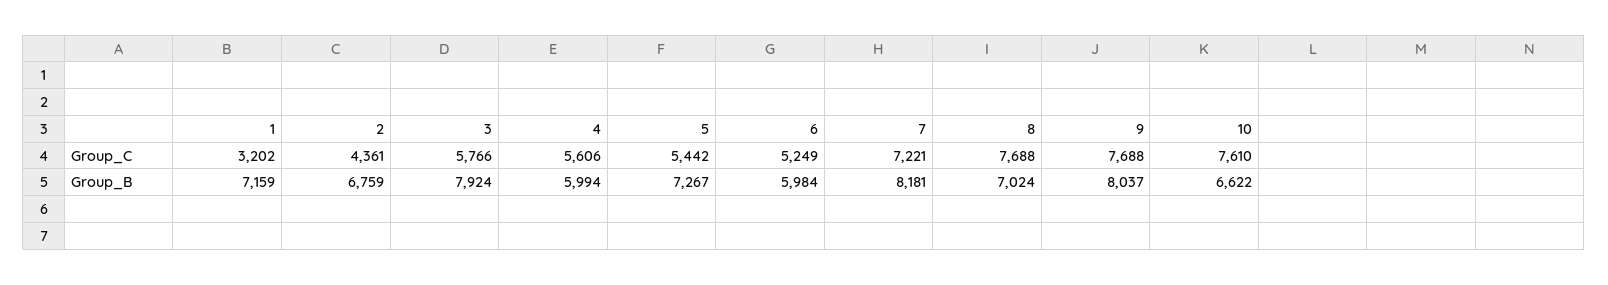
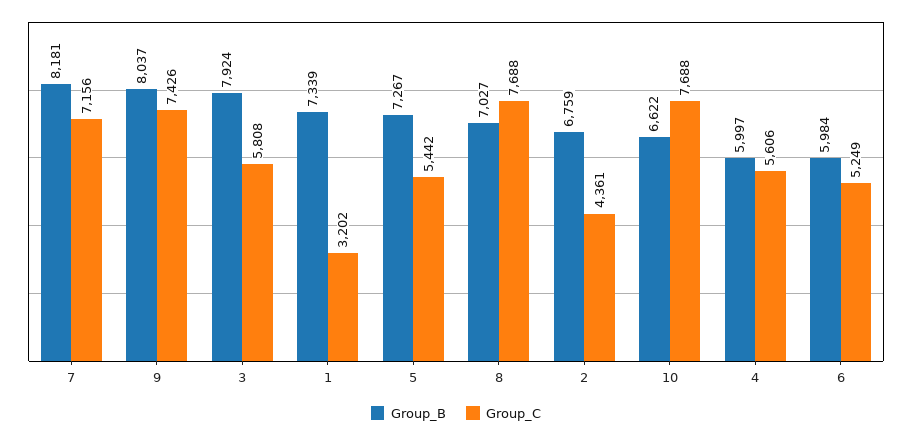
Group_C, 3: 5766 -> 5808
Group_C, 7: 7221 -> 7156
Group_C, 9: 7688 -> 7426
Group_C, 10: 7610 -> 7688
Group_B, 1: 7159 -> 7339
Group_B, 4: 5994 -> 5997
Group_B, 8: 7024 -> 7027

